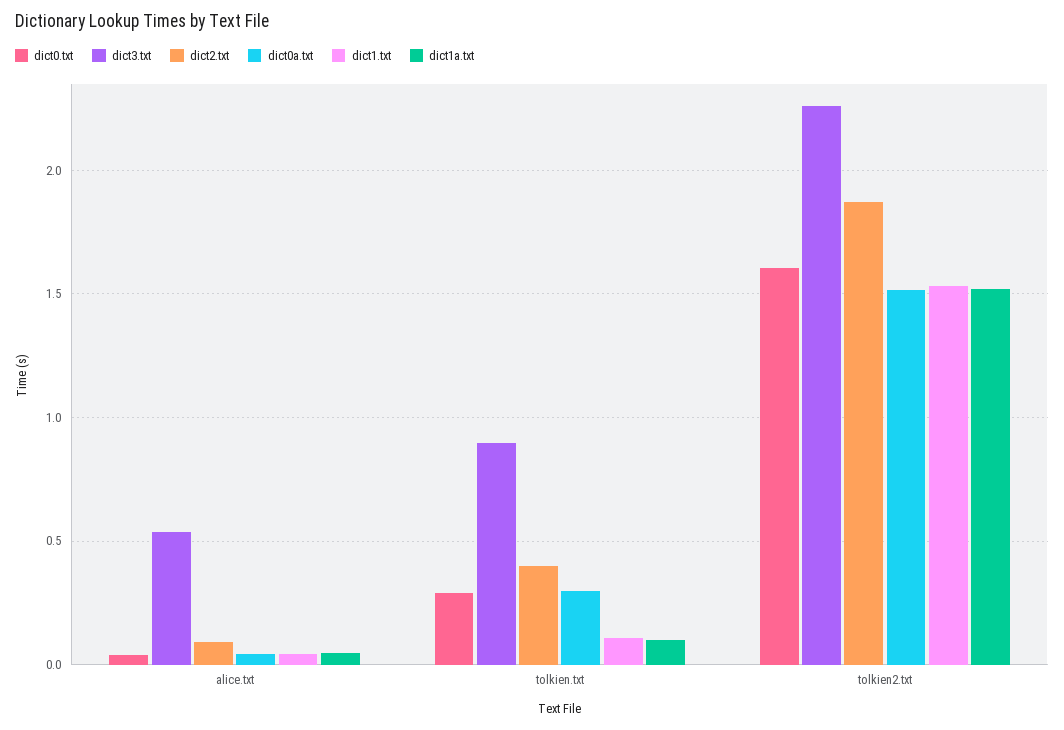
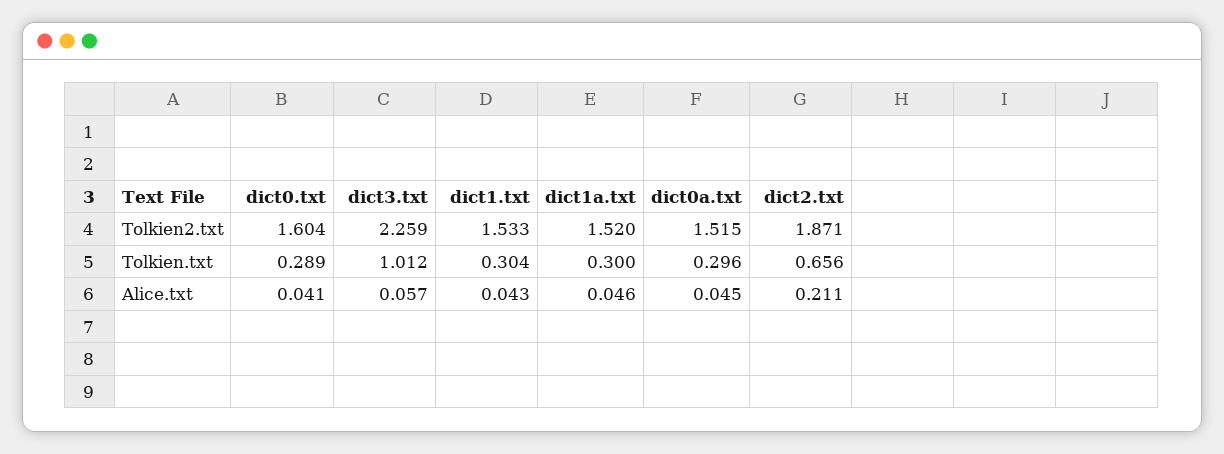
dict3.txt, alice.txt: 0.55 -> 0.057
dict2.txt, alice.txt: 0.1 -> 0.211
dict3.txt, tolkien.txt: 0.9 -> 1.012
dict2.txt, tolkien.txt: 0.4 -> 0.656
dict1.txt, tolkien.txt: 0.1 -> 0.304
dict1a.txt, tolkien.txt: 0.1 -> 0.3

